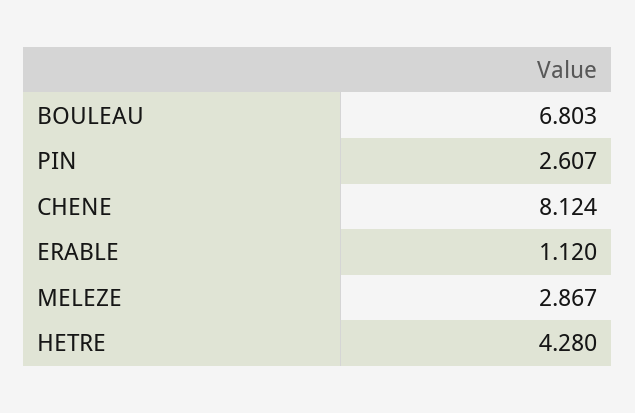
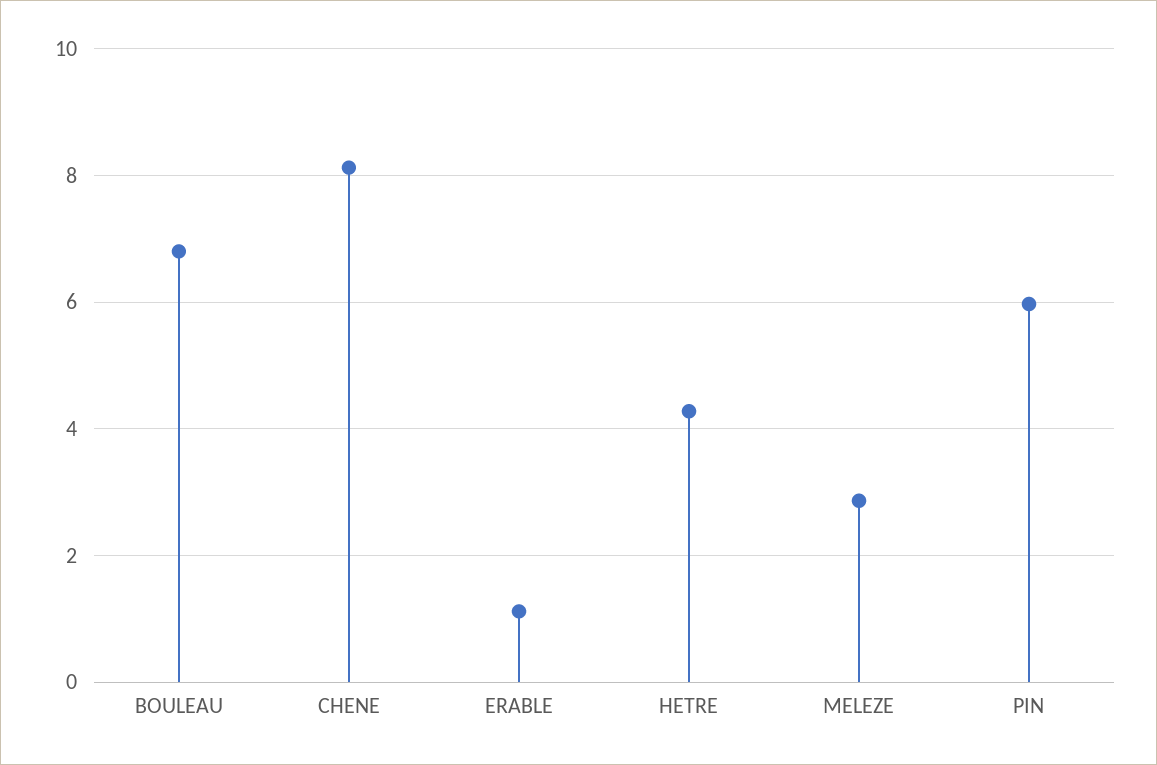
PIN: 2.607 -> 6

